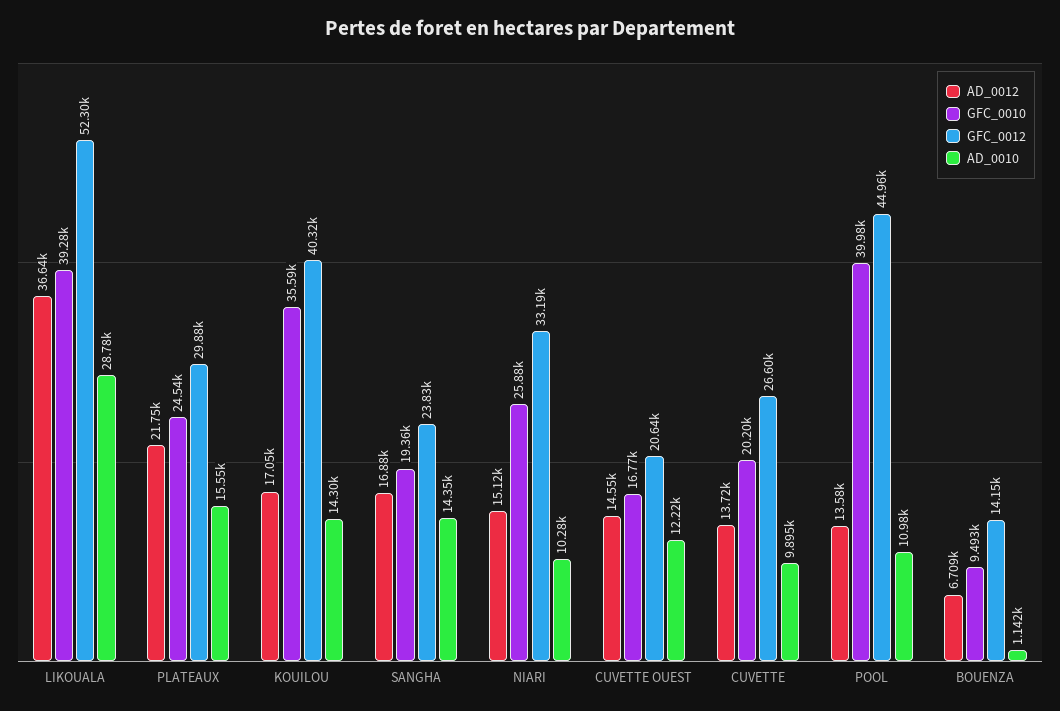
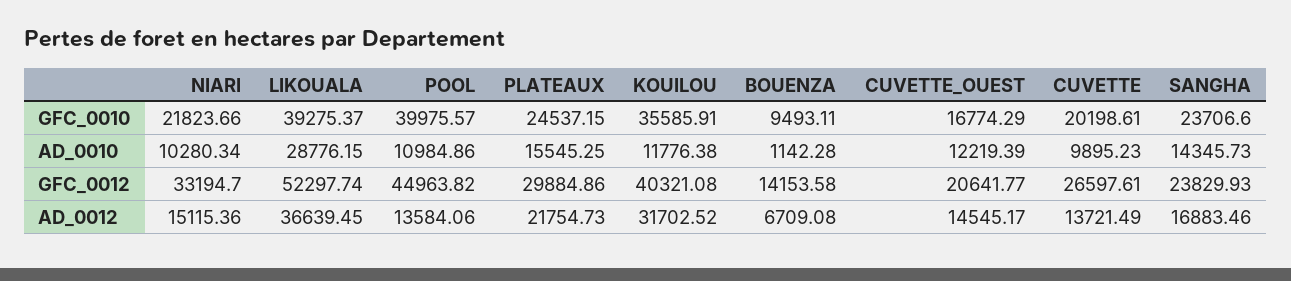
AD_0012, KOUILOU: 17050 -> 31702.52
AD_0010, KOUILOU: 14300 -> 11776.38
GFC_0010, SANGHA: 19360 -> 23706.6
GFC_0010, NIARI: 25880 -> 21823.66

